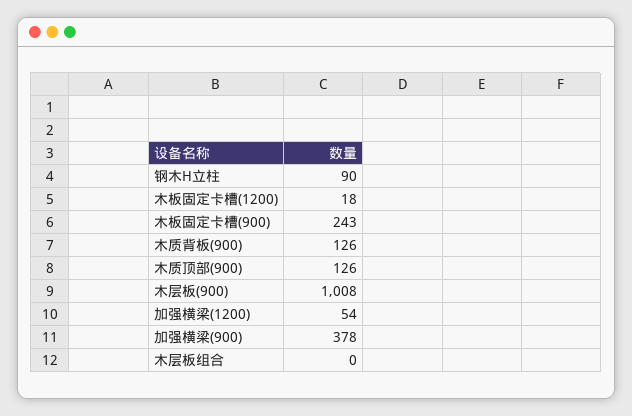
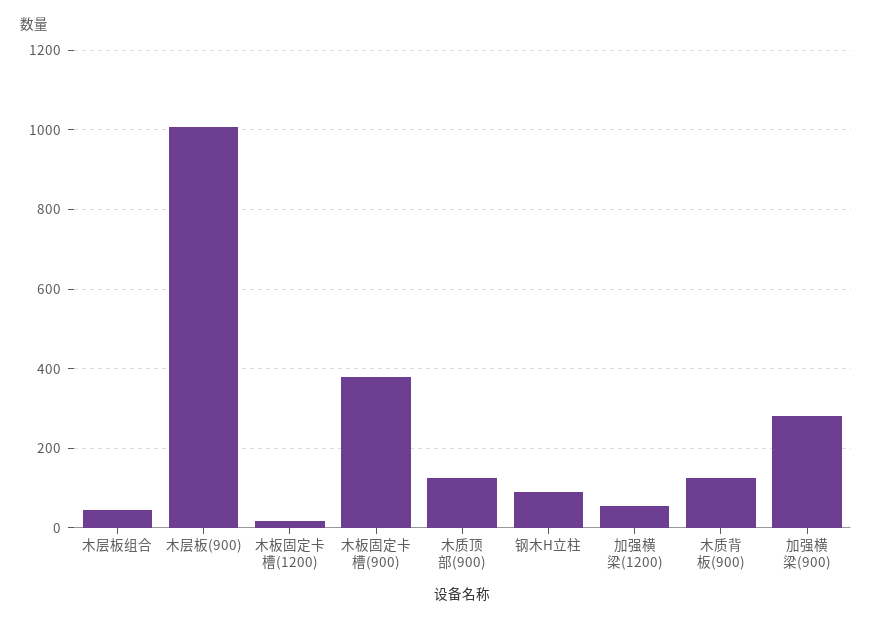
木板固定卡槽(900): 243 -> 380
加强横梁(900): 378 -> 280
木层板组合: 0 -> 40

